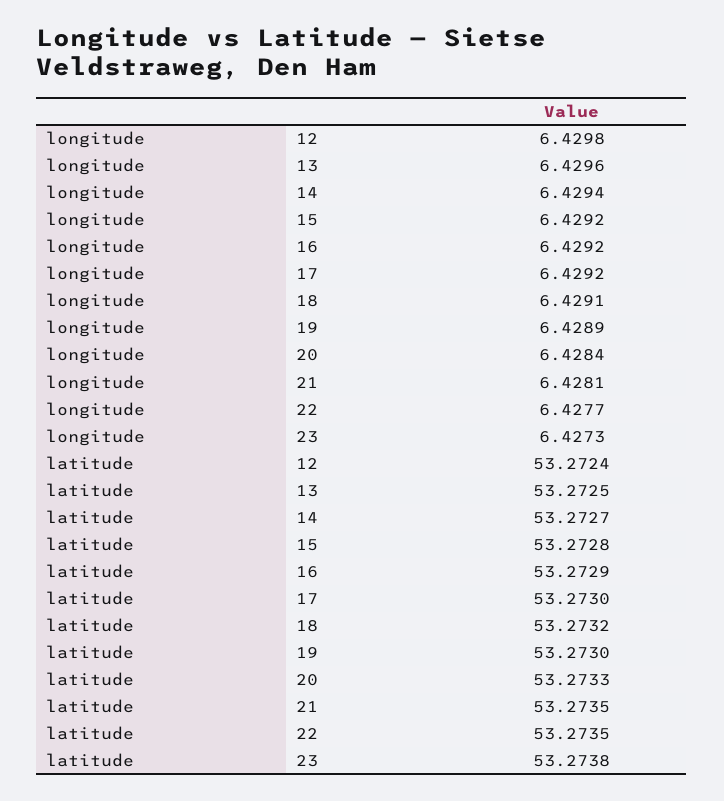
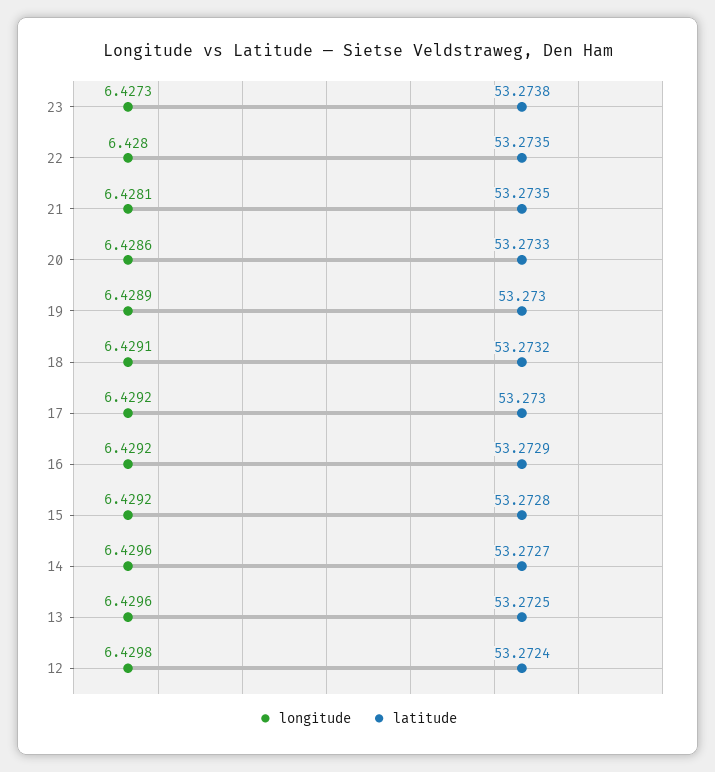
longitude, 14: 6.4294 -> 6.4296
longitude, 20: 6.4284 -> 6.4286
longitude, 22: 6.4277 -> 6.428

